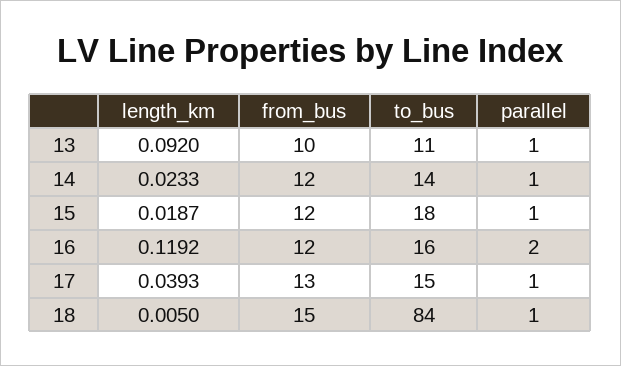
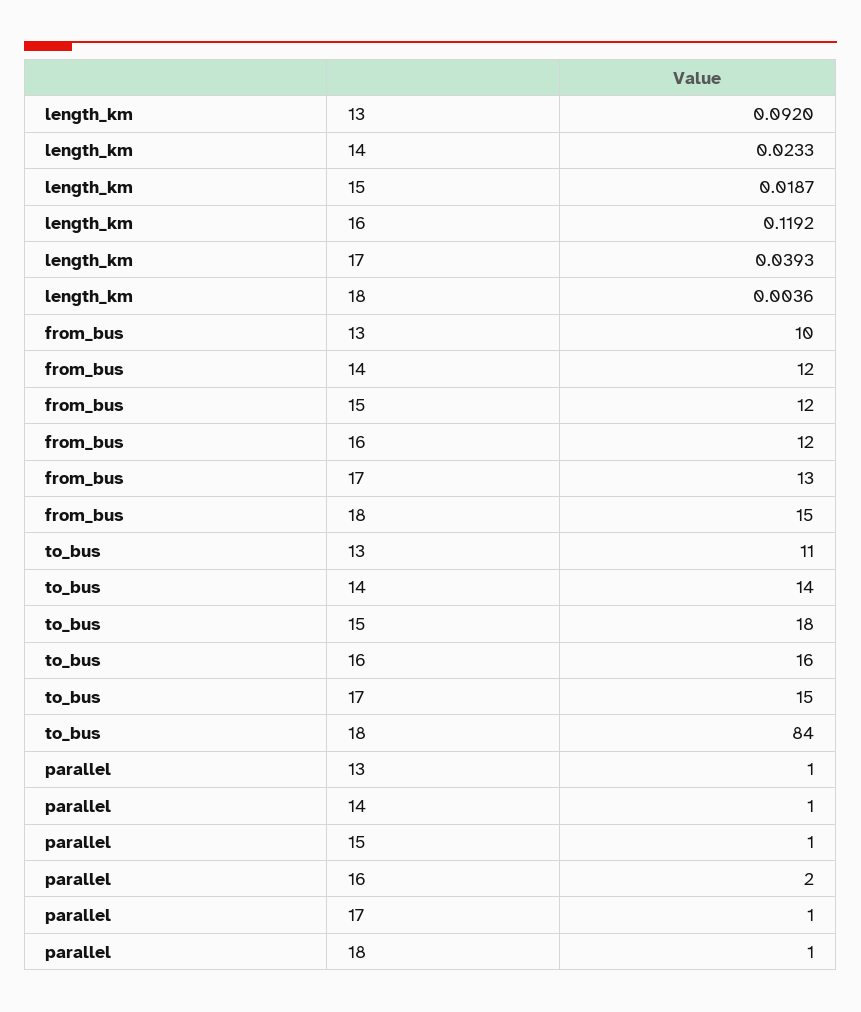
length_km, 18: 0.005 -> 0.0036

